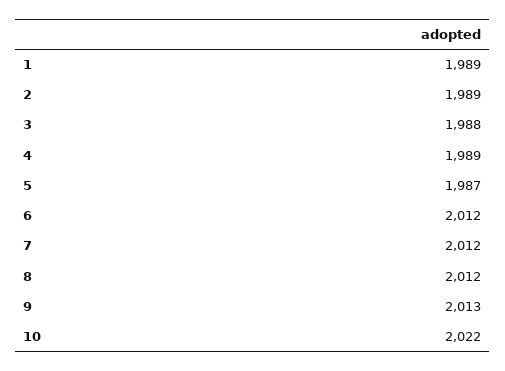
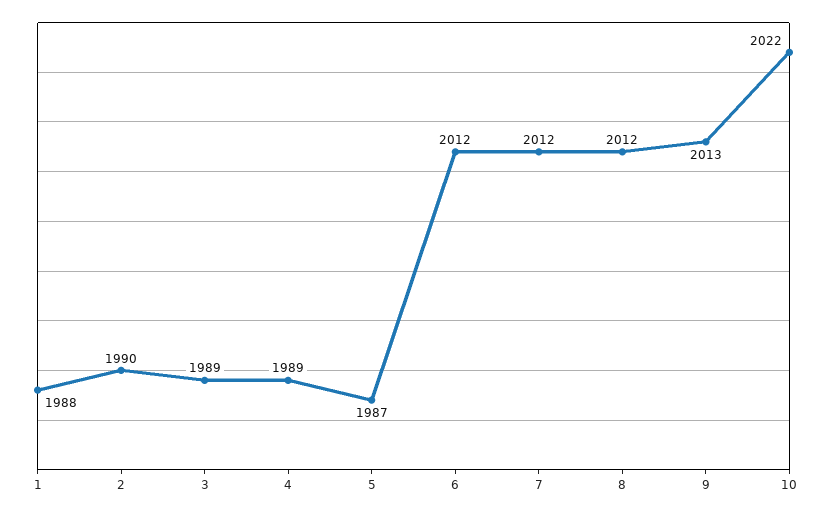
1: 1989 -> 1988
2: 1989 -> 1990
3: 1988 -> 1989

